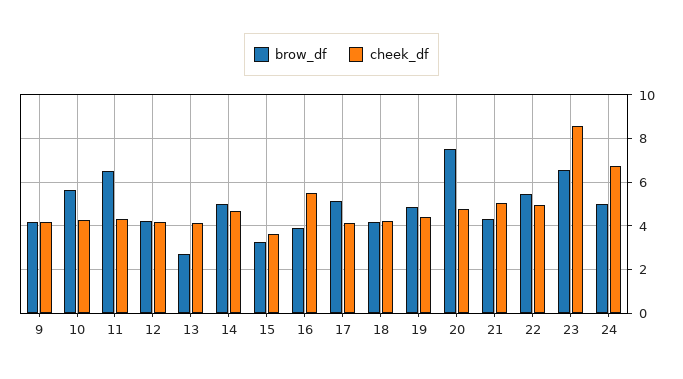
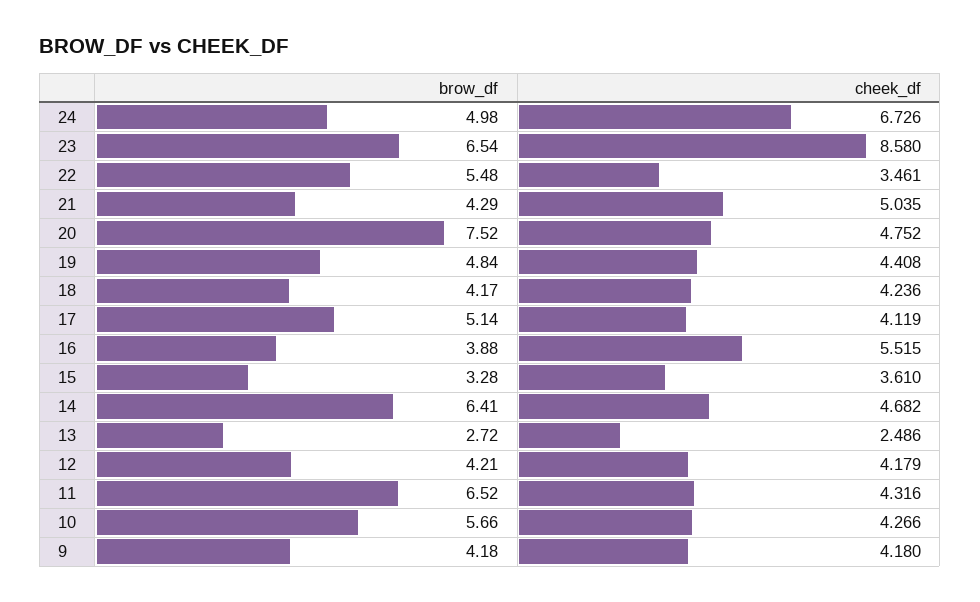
cheek_df, 13: 4 -> 2.486
brow_df, 14: 5 -> 6.41
cheek_df, 22: 5 -> 3.461

